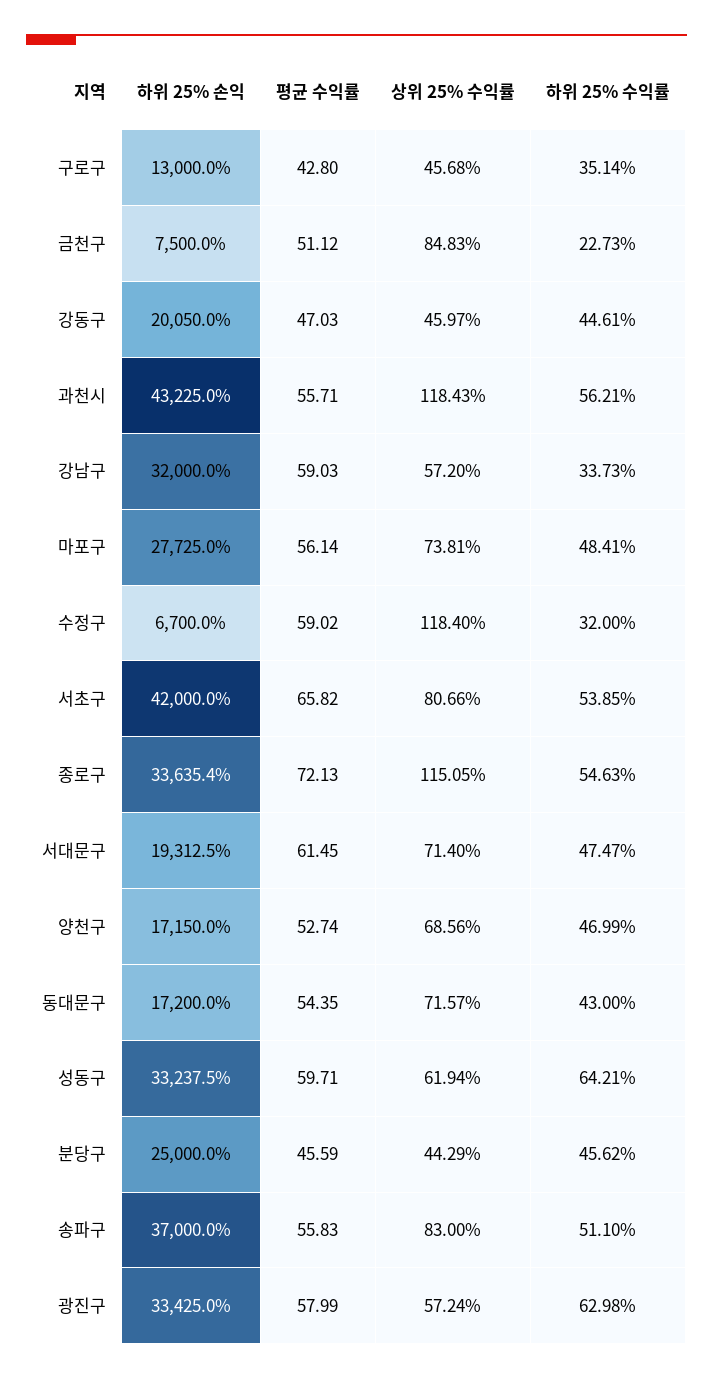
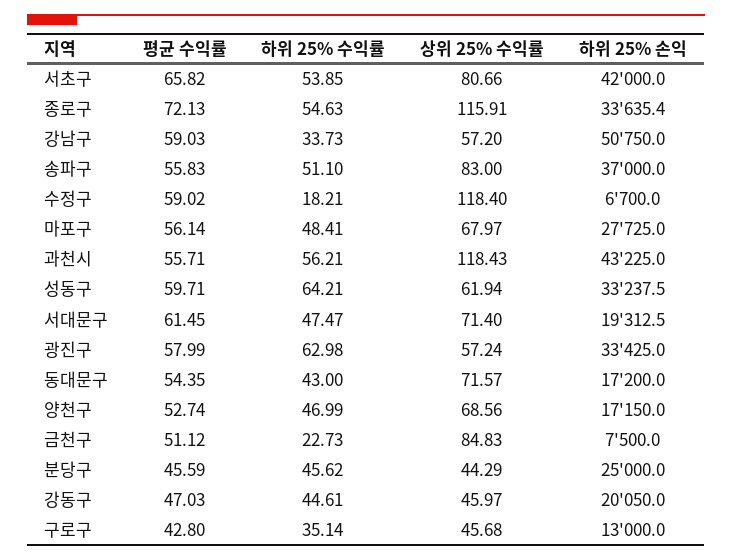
하위 25% 손익, 강남구: 32000 -> 50750
상위 25% 수익률, 마포구: 73.81 -> 67.97
하위 25% 수익률, 수정구: 32 -> 18.21
상위 25% 수익률, 종로구: 115.05 -> 115.91

